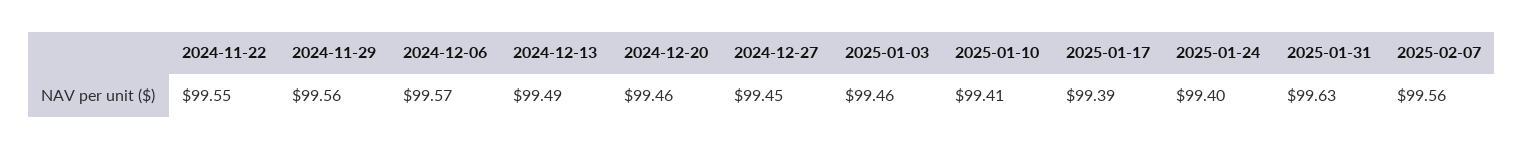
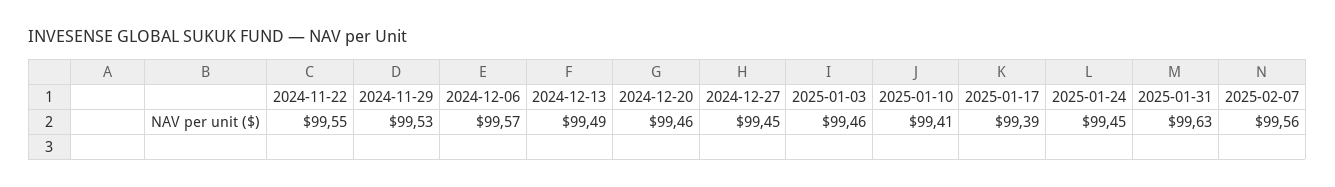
2024-11-29: 99.56 -> 99.53
2025-01-24: 99.4 -> 99.45

